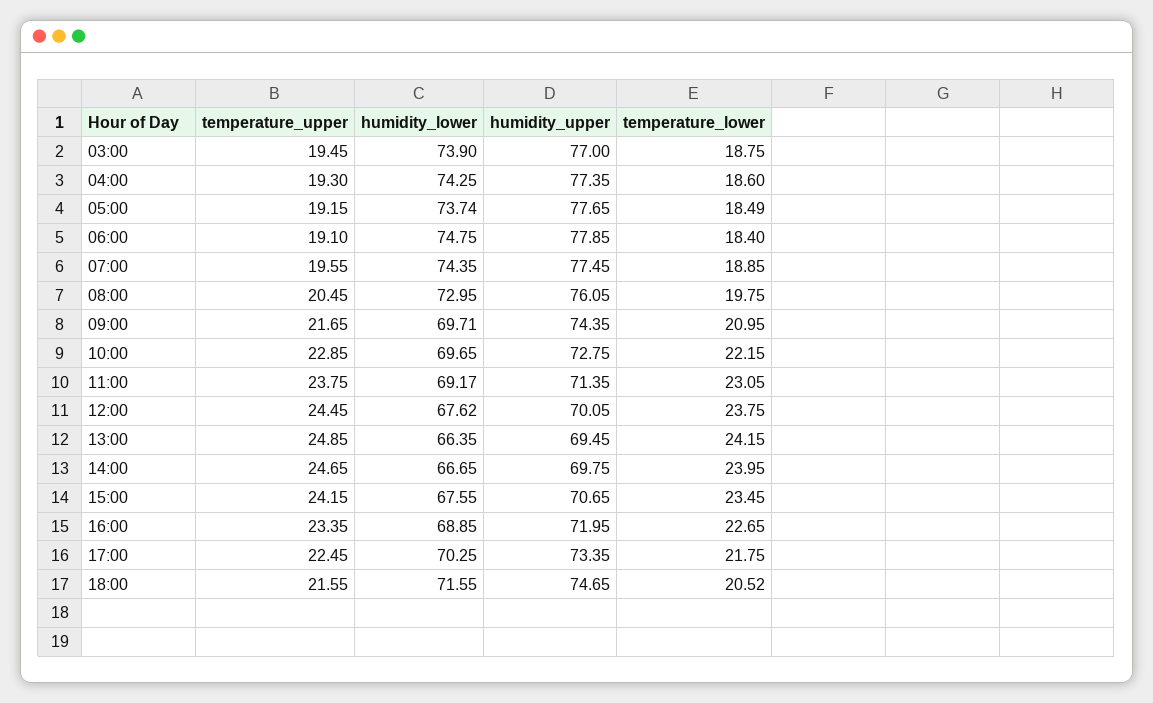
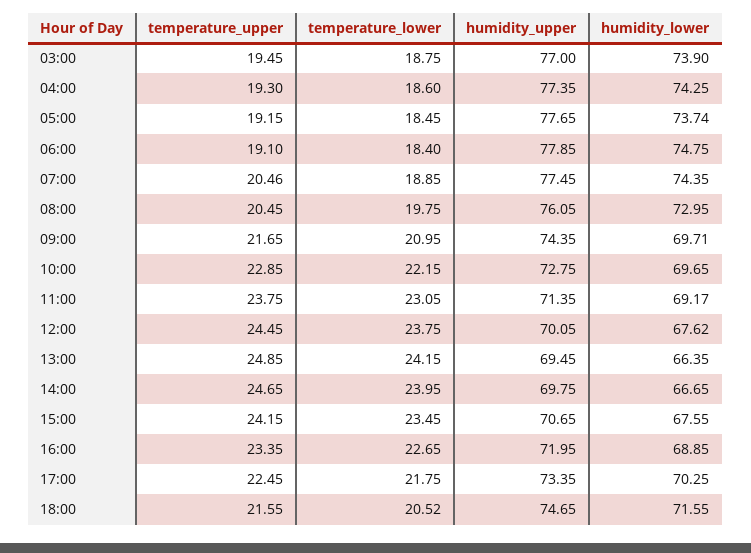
temperature_lower, 05:00: 18.49 -> 18.45
temperature_upper, 07:00: 19.55 -> 20.46

